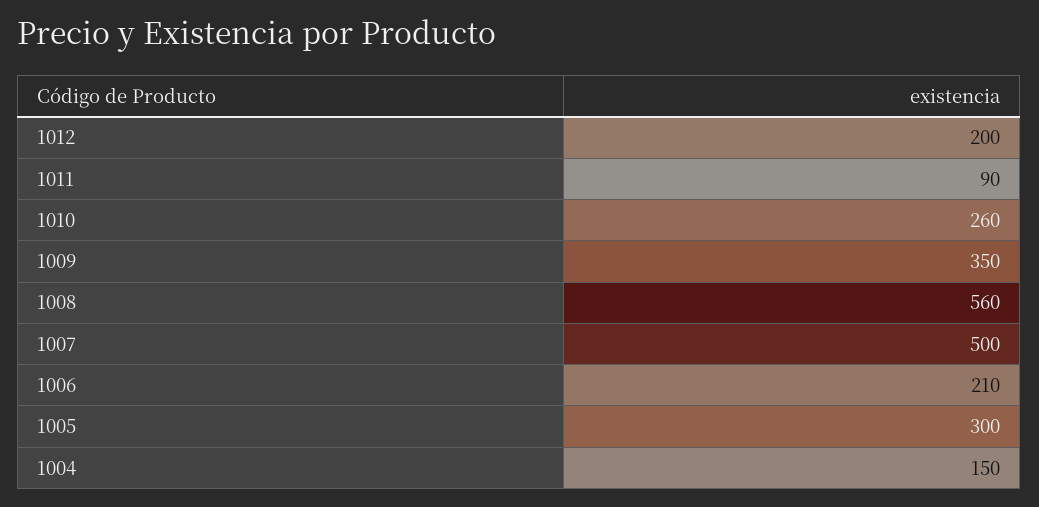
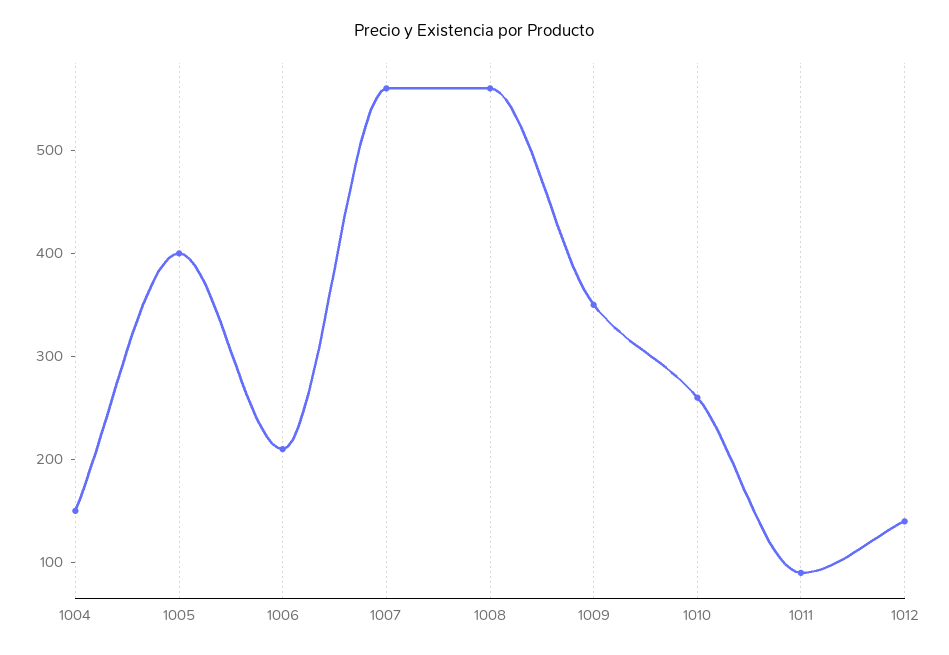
1012: 200 -> 140
1007: 500 -> 560
1005: 300 -> 400

